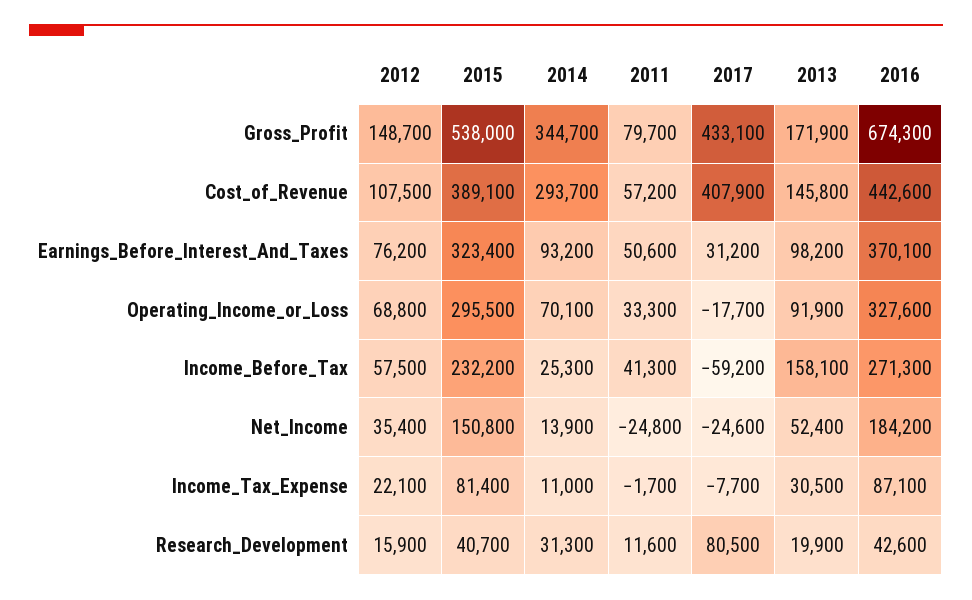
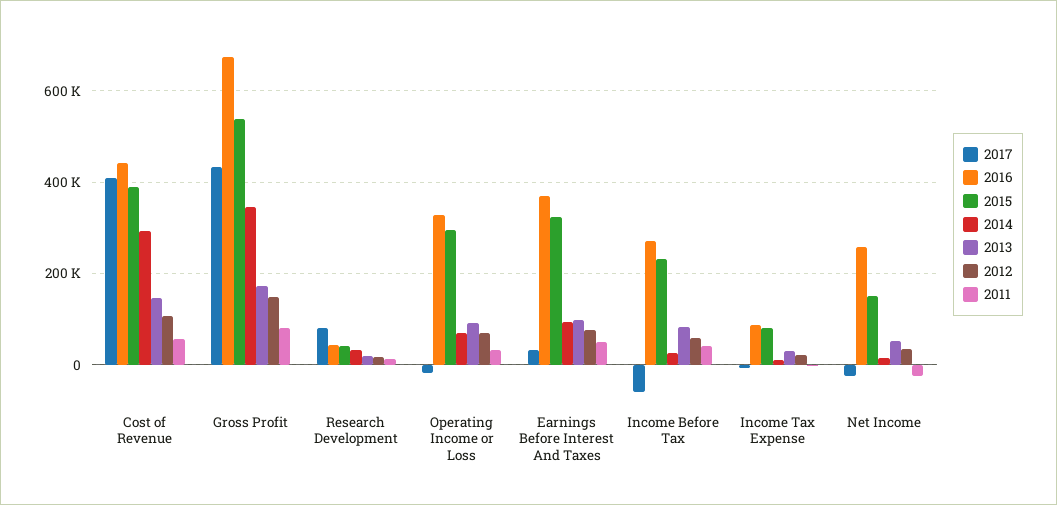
2013, Income_Before_Tax: 158100 -> 80000
2016, Net_Income: 184200 -> 260000

